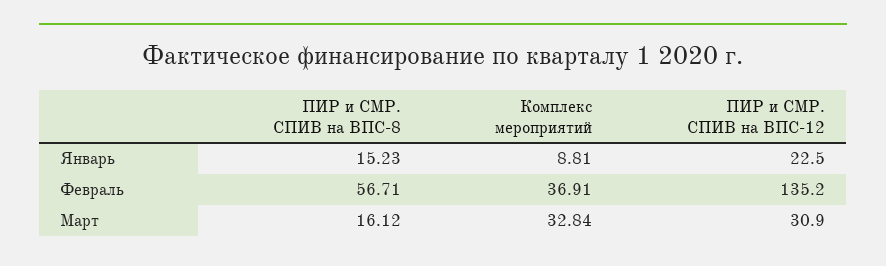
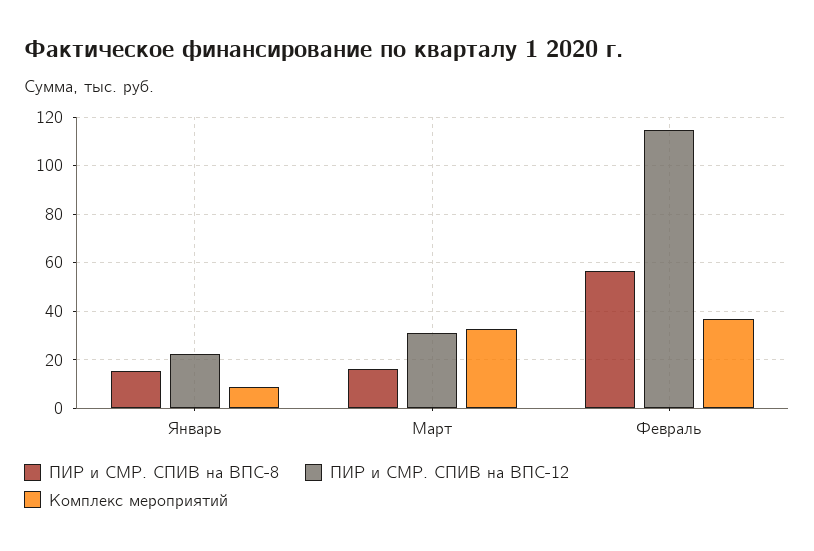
ПИР и СМР. СПИВ на ВПС-12, Февраль: 135.2 -> 115

